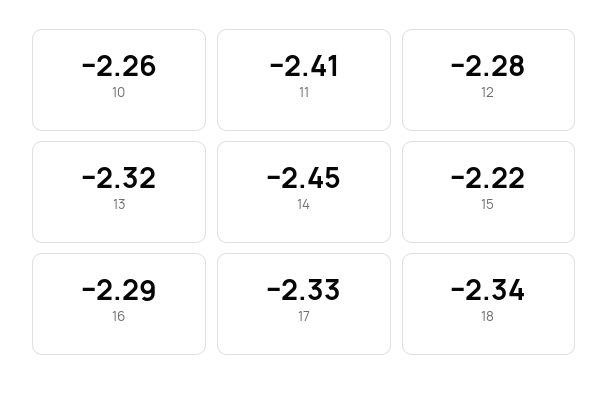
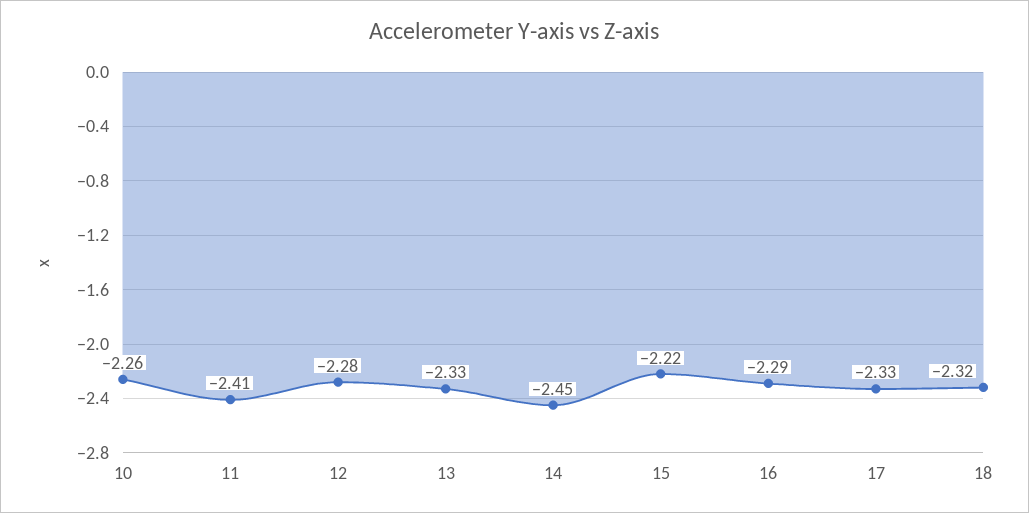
13: -2.32 -> -2.33
18: -2.34 -> -2.32

